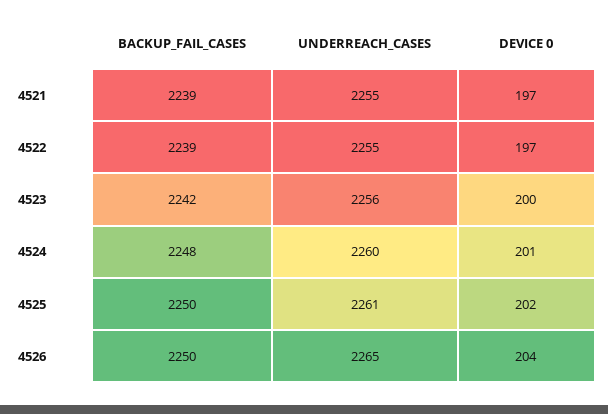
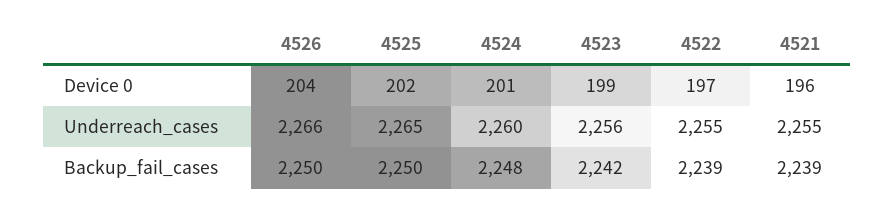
DEVICE 0, 4521: 197 -> 196
DEVICE 0, 4523: 200 -> 199
UNDERREACH_CASES, 4525: 2261 -> 2265
UNDERREACH_CASES, 4526: 2265 -> 2266

